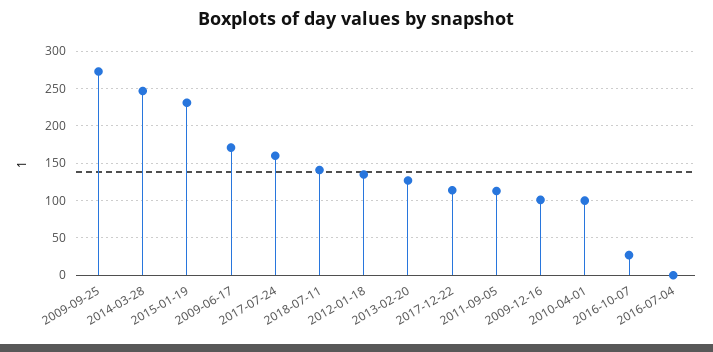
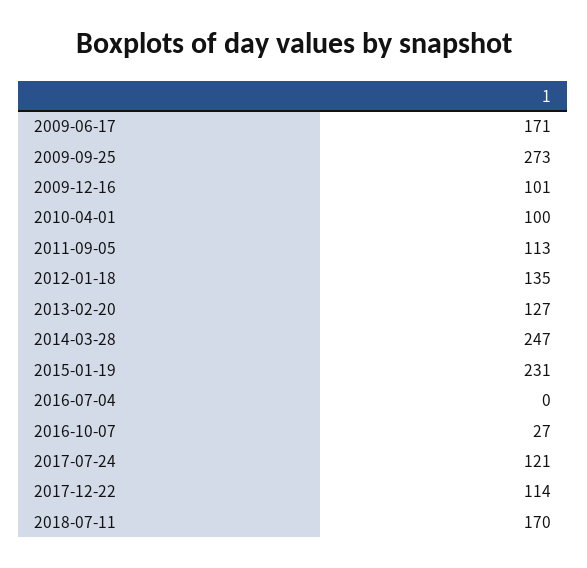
2017-07-24: 160 -> 121
2018-07-11: 140 -> 170

